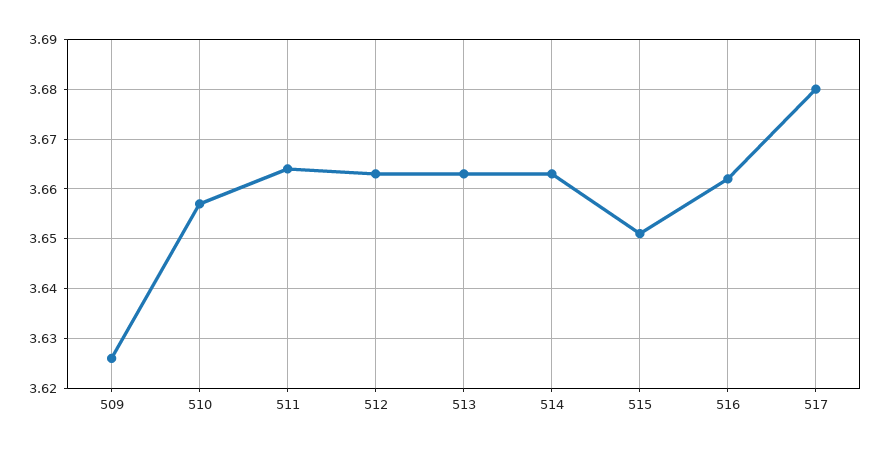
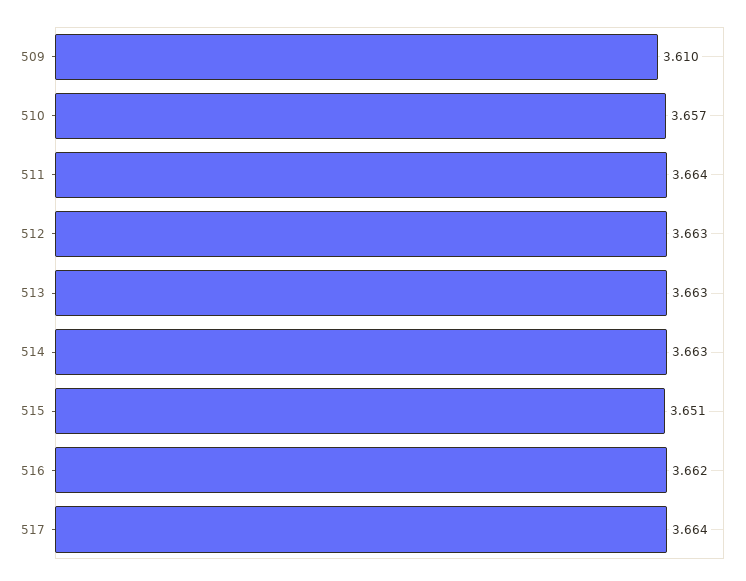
509: 3.625 -> 3.61
517: 3.68 -> 3.664

